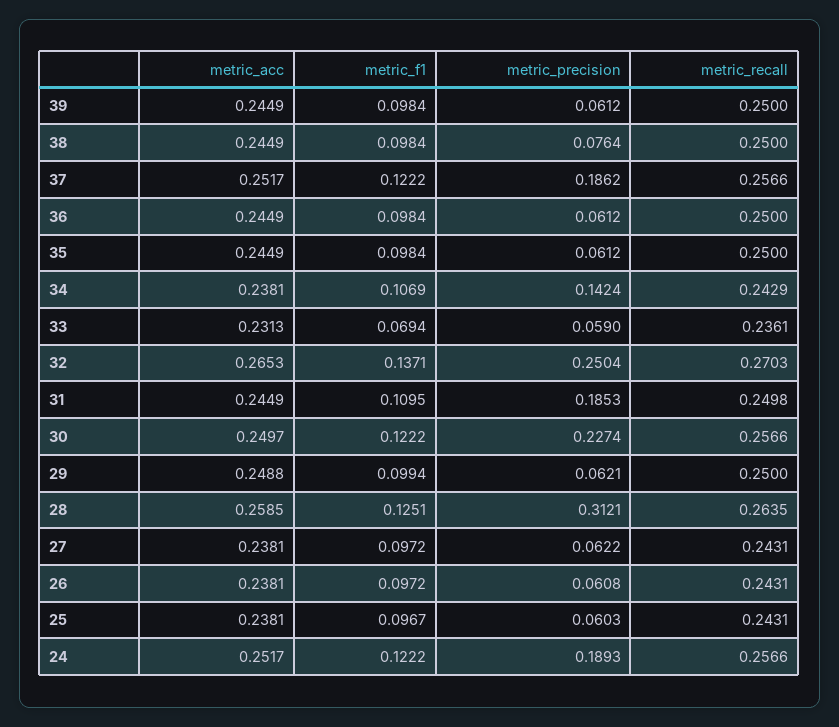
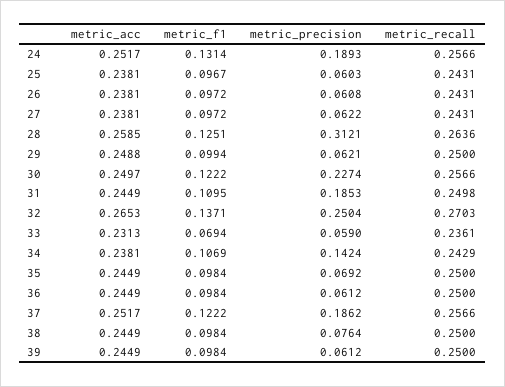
metric_precision, 35: 0.0612 -> 0.0692
metric_recall, 28: 0.2635 -> 0.2636
metric_f1, 24: 0.1222 -> 0.1314

